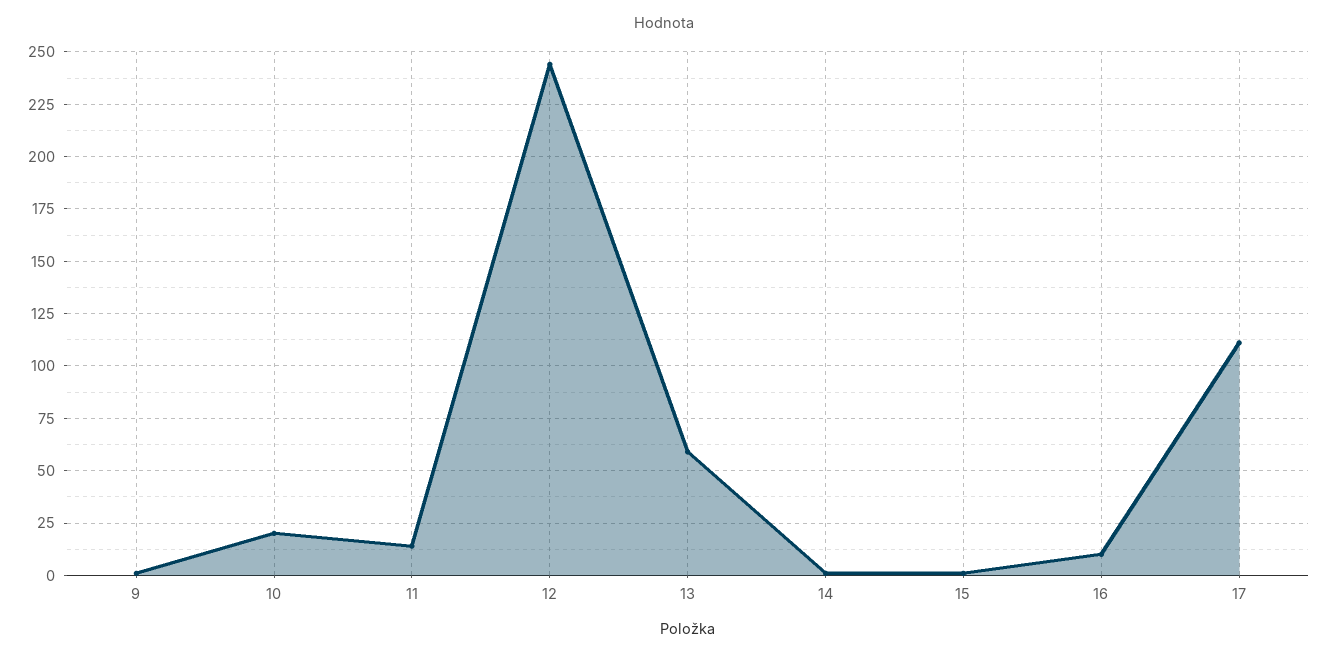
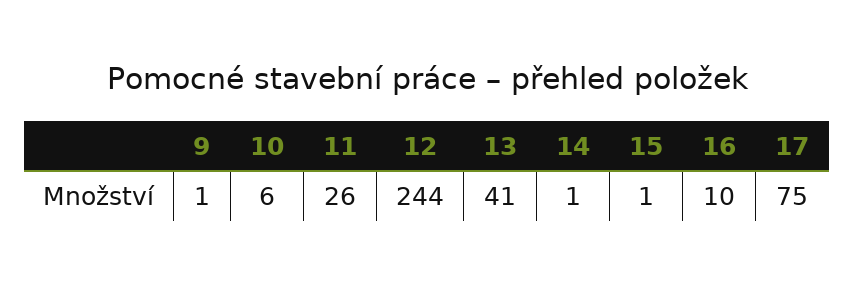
10: 20 -> 6
11: 15 -> 26
13: 60 -> 41
17: 110 -> 75

